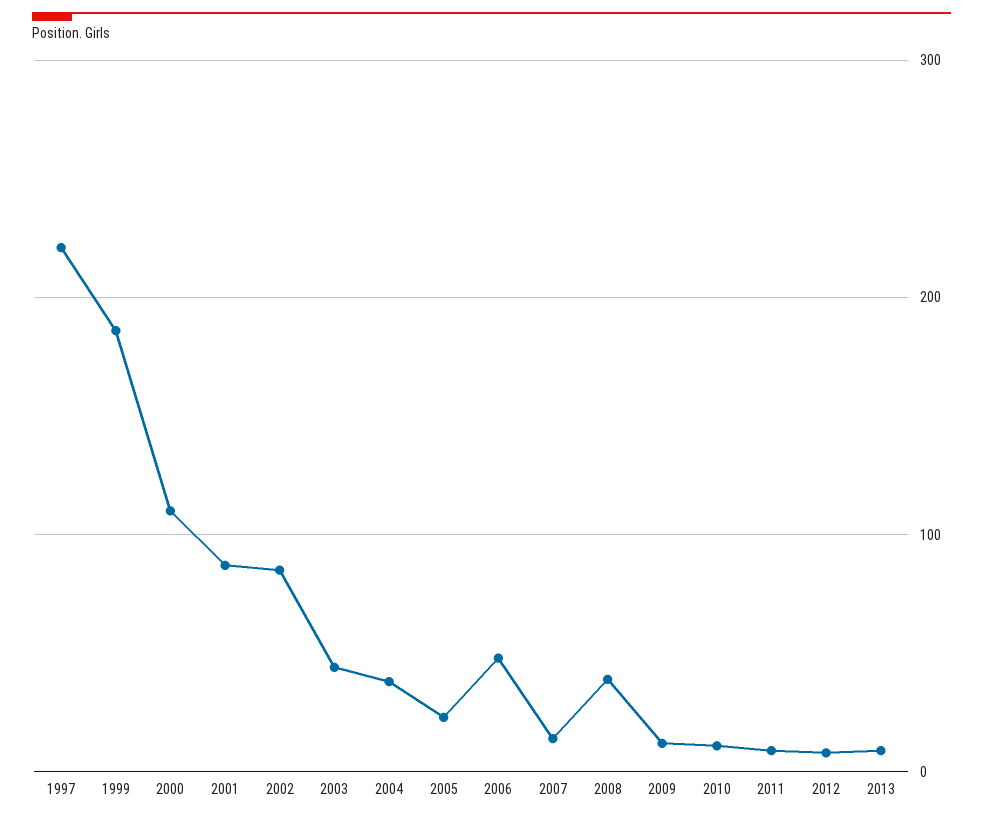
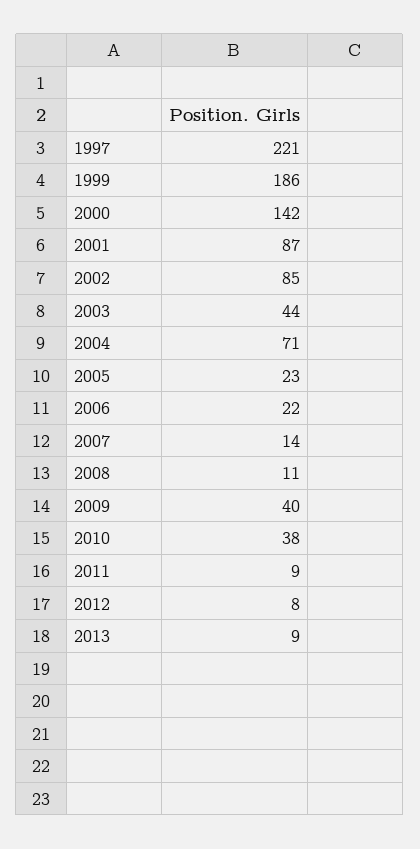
2000: 110 -> 142
2004: 40 -> 71
2006: 50 -> 22
2008: 40 -> 11
2009: 10 -> 40
2010: 10 -> 38

